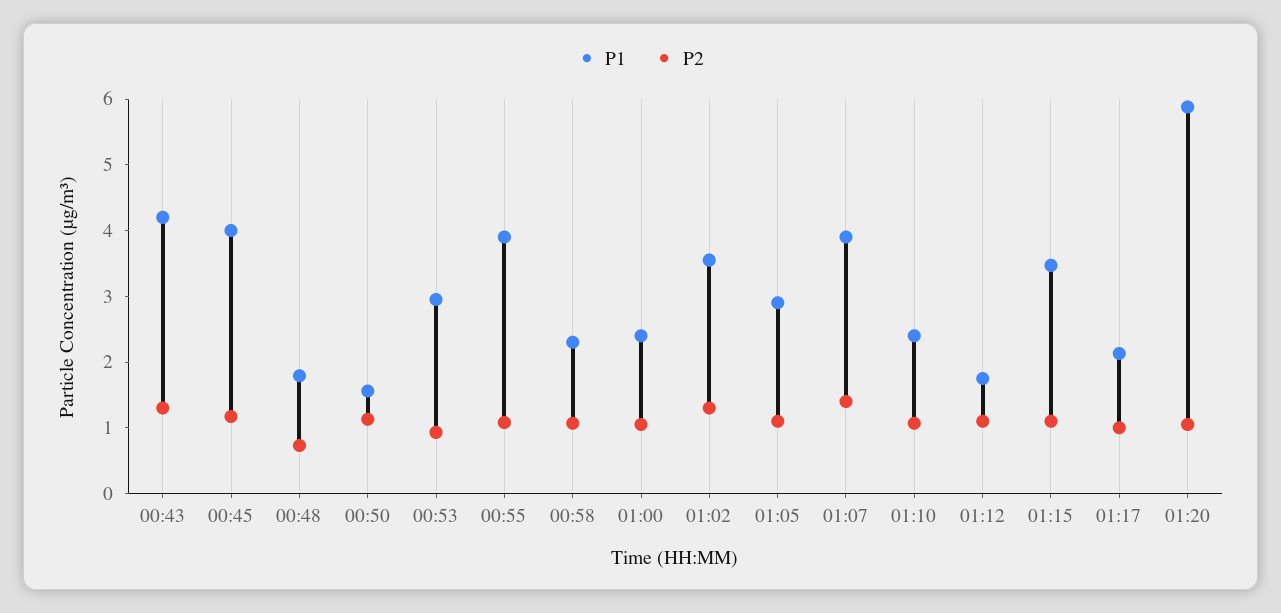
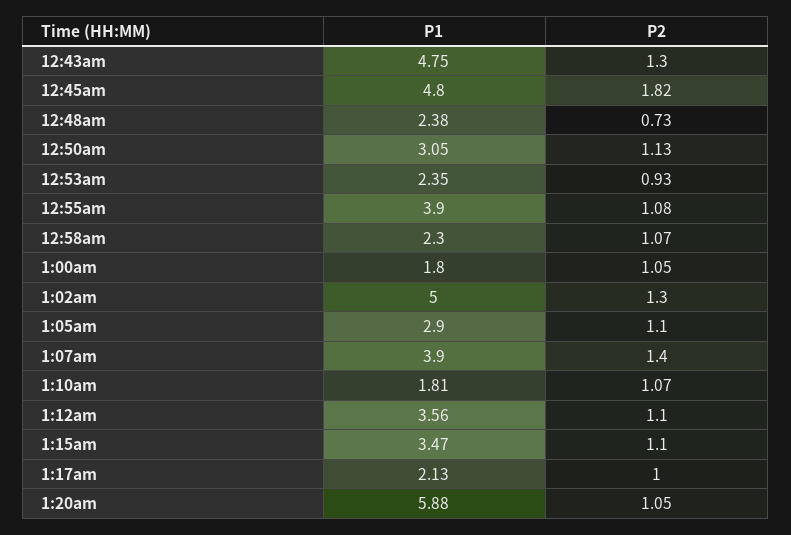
P1, 00:43: 4.2 -> 4.75
P1, 00:45: 4 -> 4.8
P2, 00:45: 1.2 -> 1.82
P1, 00:48: 1.8 -> 2.38
P1, 00:50: 1.6 -> 3.05
P1, 00:53: 3 -> 2.35
P1, 01:00: 2.4 -> 1.8
P1, 01:02: 3.6 -> 5
P1, 01:10: 2.4 -> 1.81
P1, 01:12: 1.8 -> 3.56

